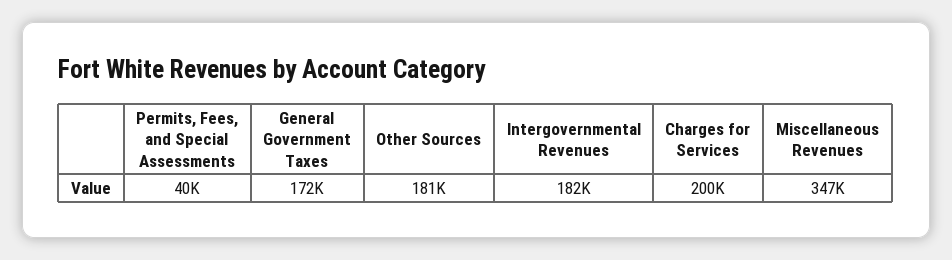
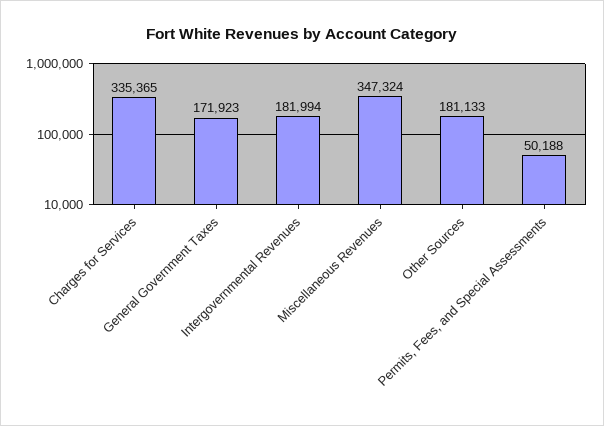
Permits, Fees, and Special Assessments: 40000 -> 50188
Charges for Services: 200000 -> 335365

